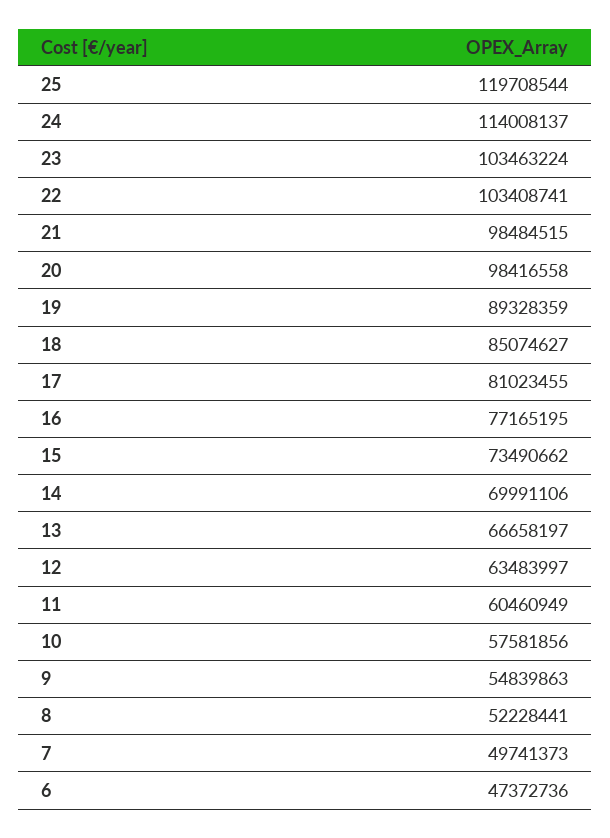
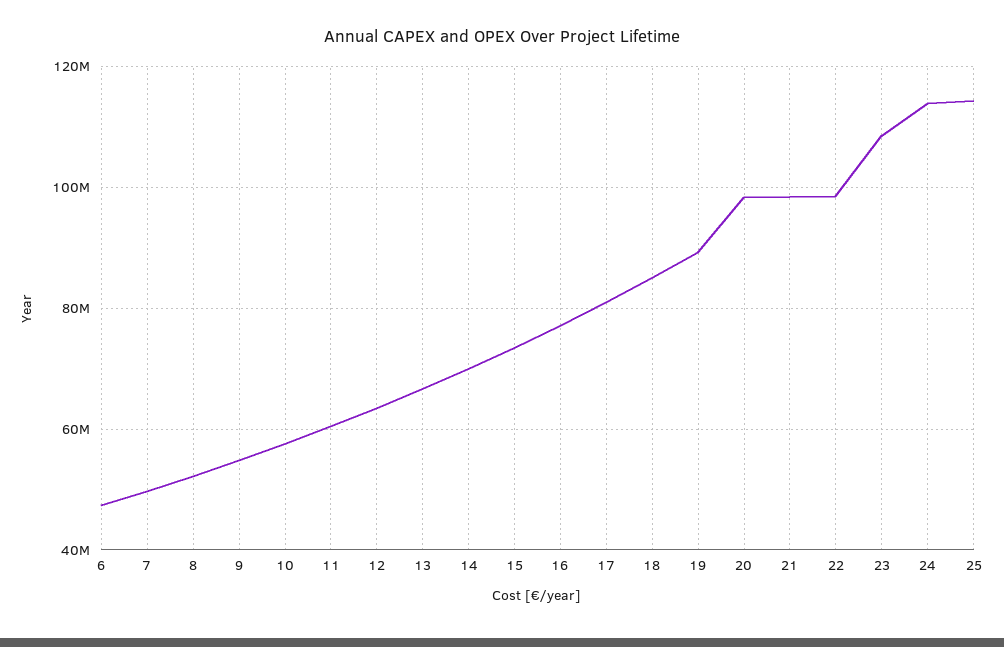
25: 119708544 -> 114000000
23: 103463224 -> 108000000
22: 103408741 -> 98000000

